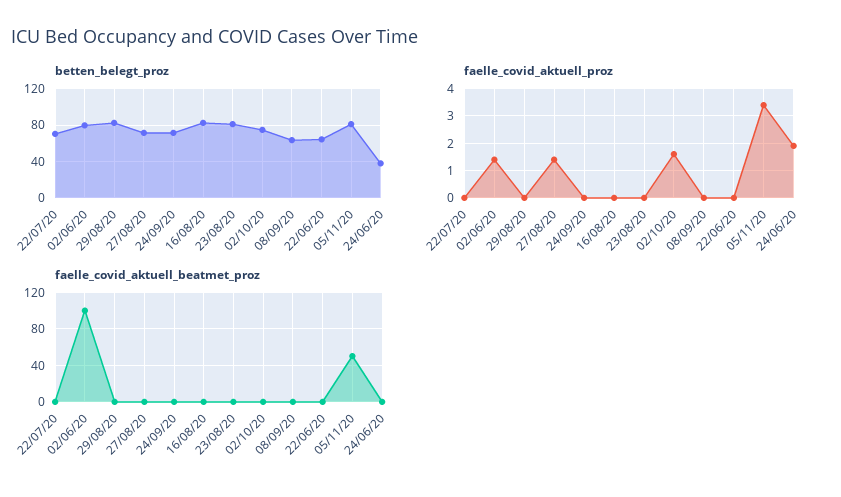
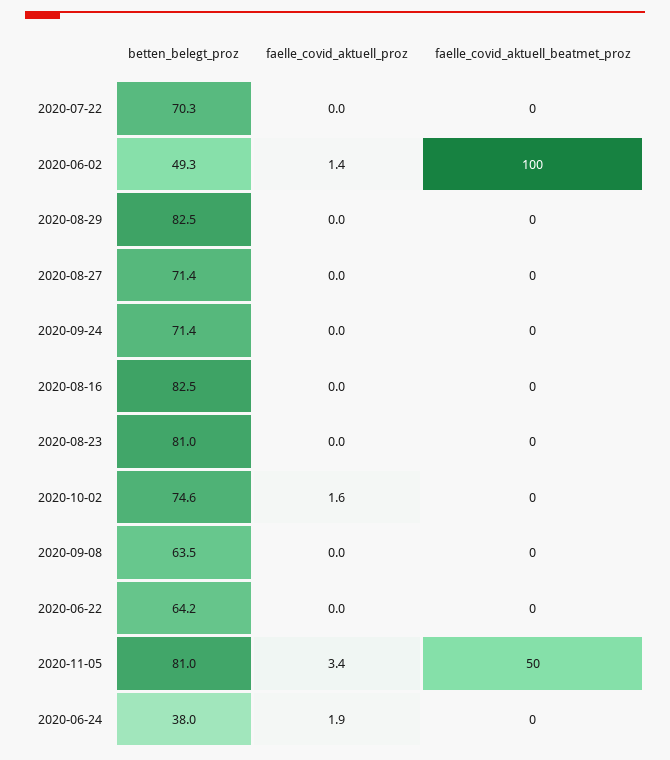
betten_belegt_proz, 02/06/20: 80 -> 49.3
faelle_covid_aktuell_proz, 27/08/20: 1.5 -> 0

